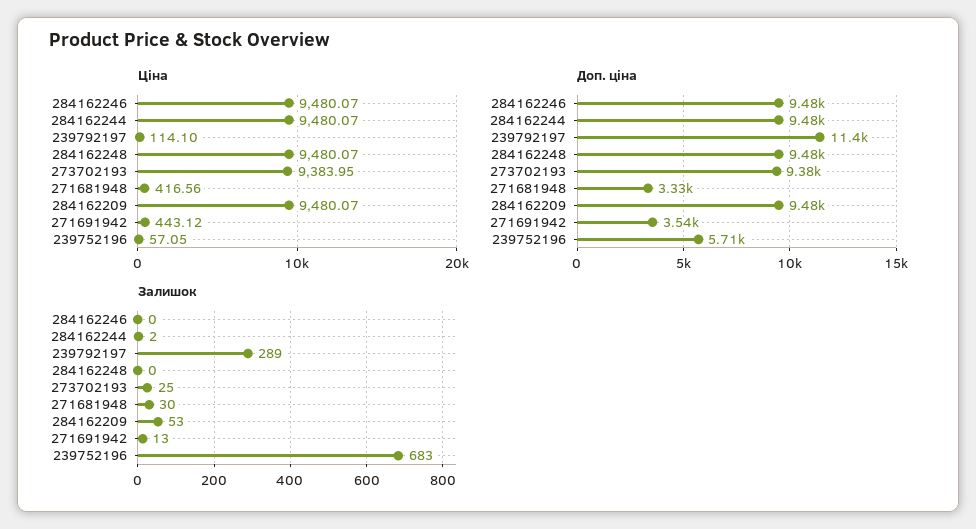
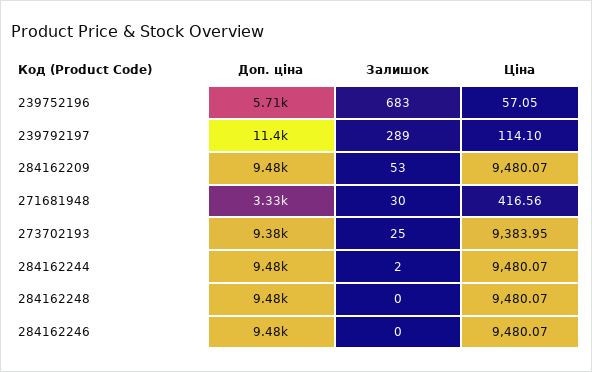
Ціна, 271691942: 443.12 -> none
Доп. ціна, 271691942: 3540 -> none
Залишок, 271691942: 13 -> none

